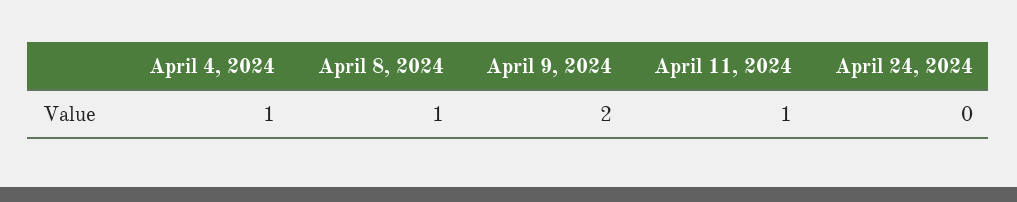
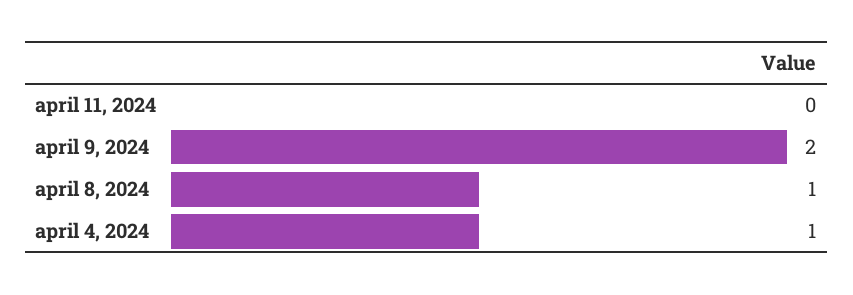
April 11, 2024: 1 -> 0
April 24, 2024: 0 -> none

